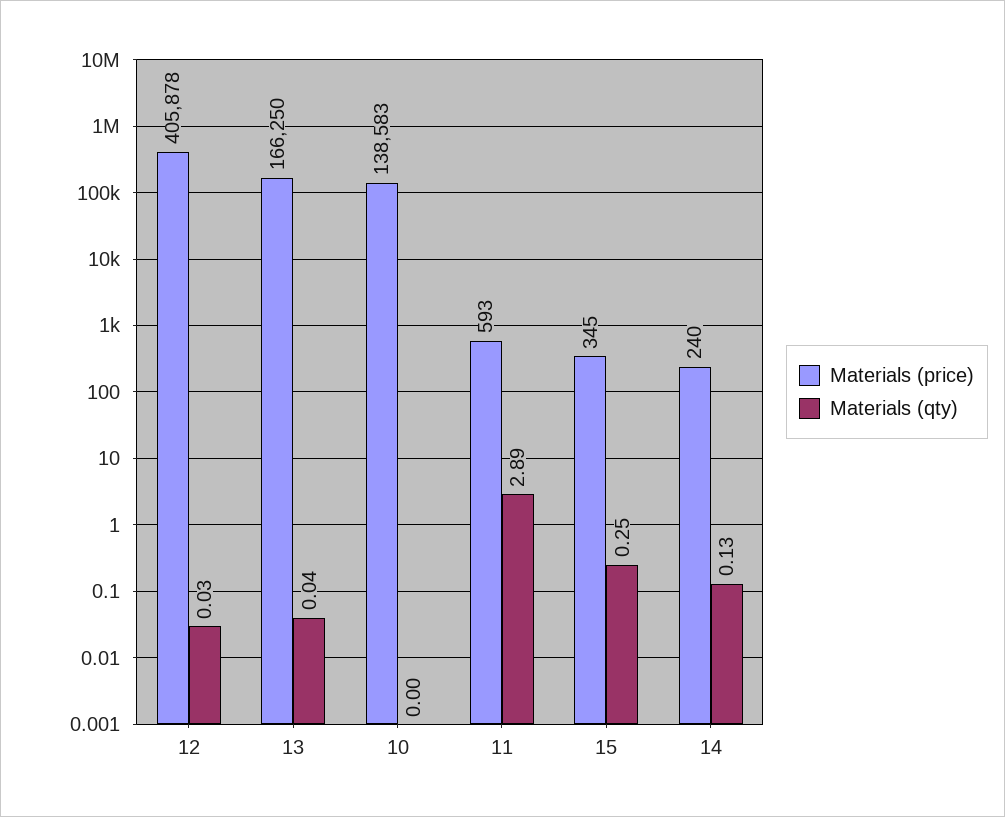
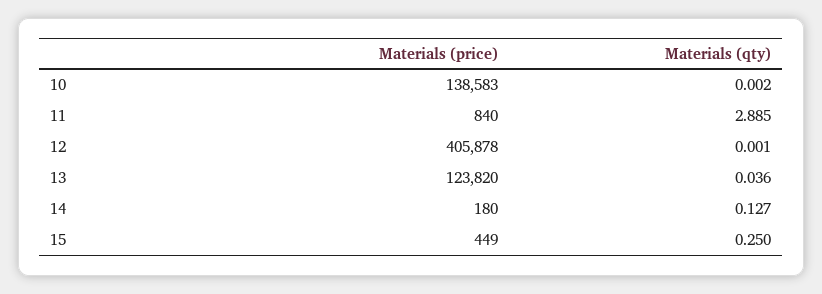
Materials (qty), 12: 0.03 -> 0.001
Materials (price), 13: 166250 -> 123820
Materials (price), 11: 593 -> 840
Materials (price), 15: 345 -> 449
Materials (price), 14: 240 -> 180

